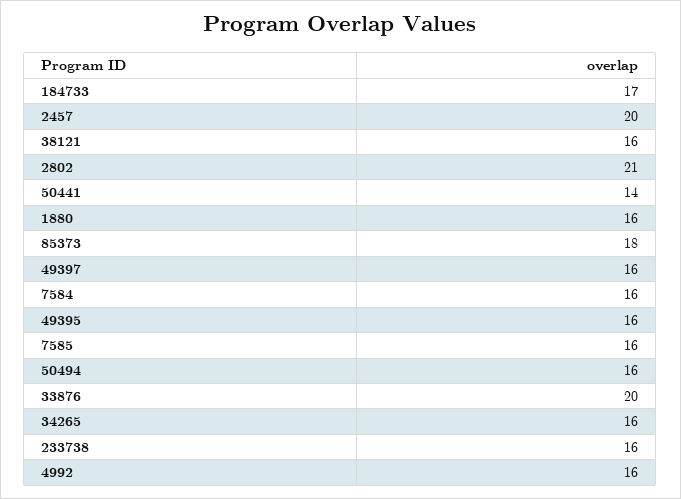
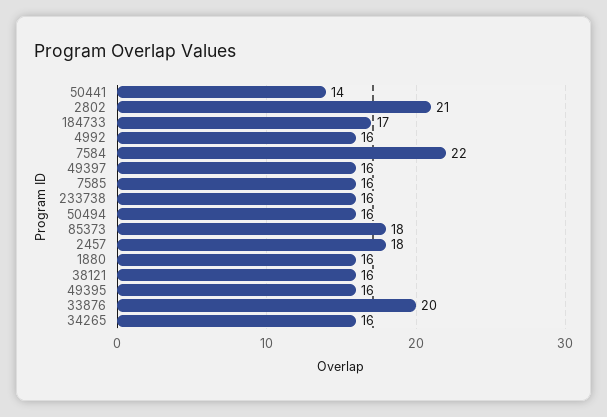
2457: 20 -> 18
7584: 16 -> 22

